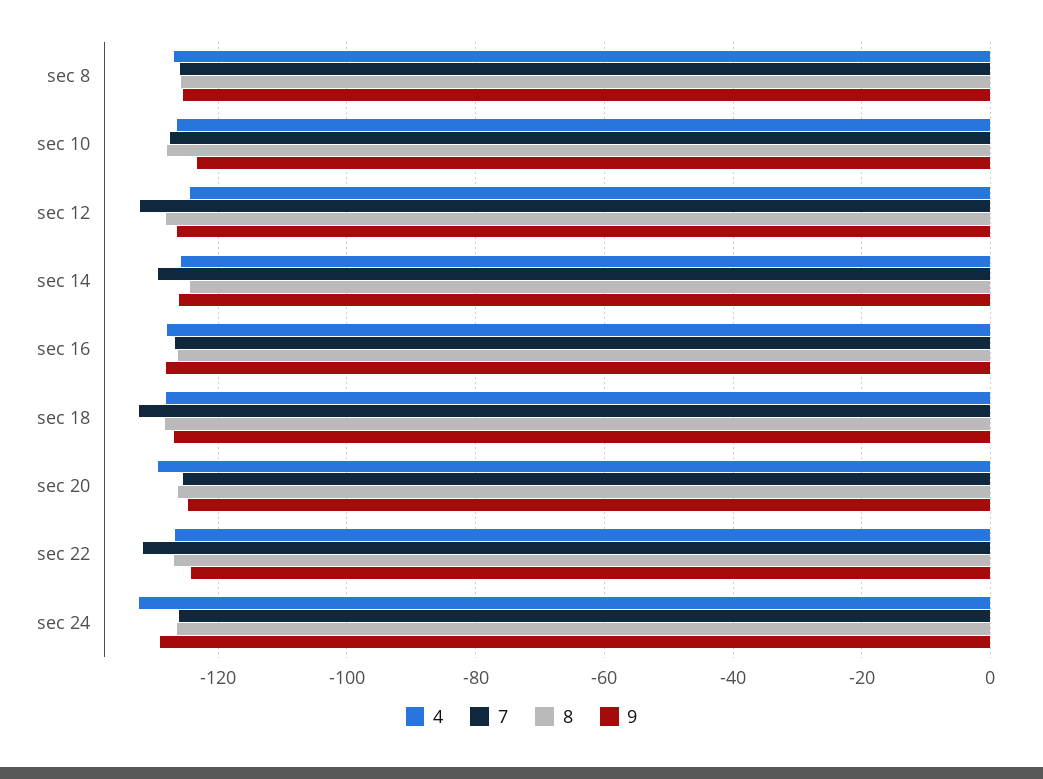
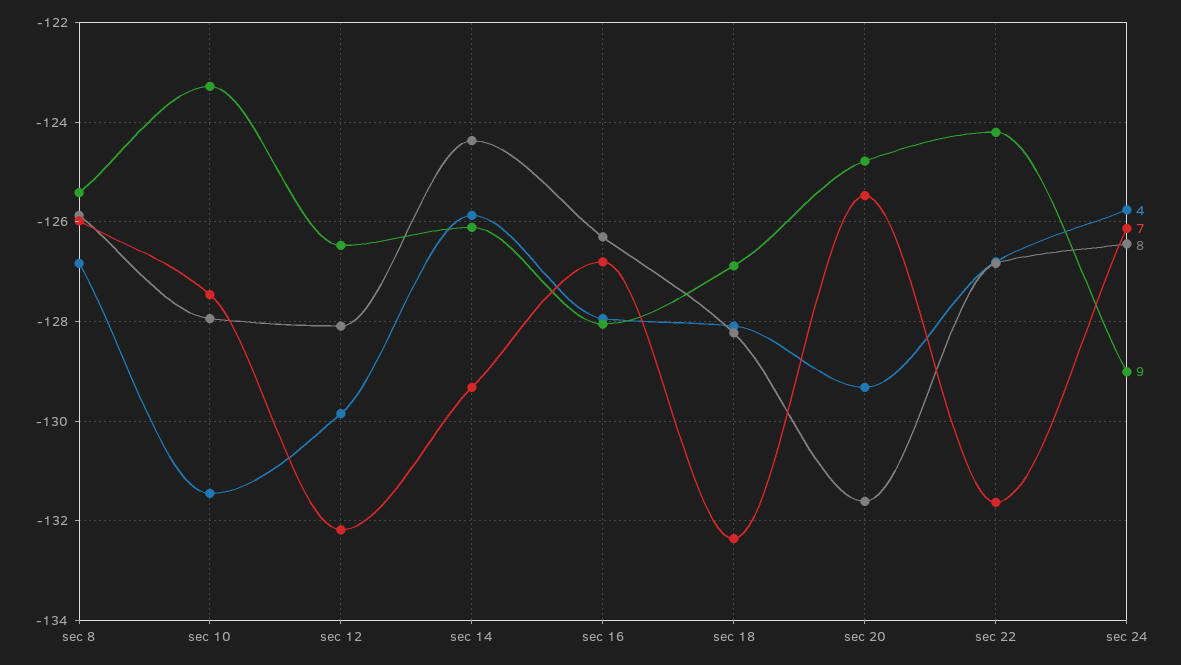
4, sec 10: -126 -> -131.4
4, sec 12: -124 -> -129.8
8, sec 20: -126 -> -131.6
4, sec 24: -132 -> -125.8

